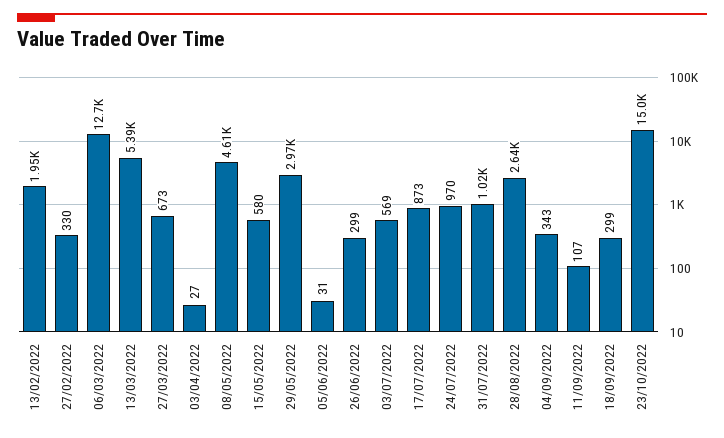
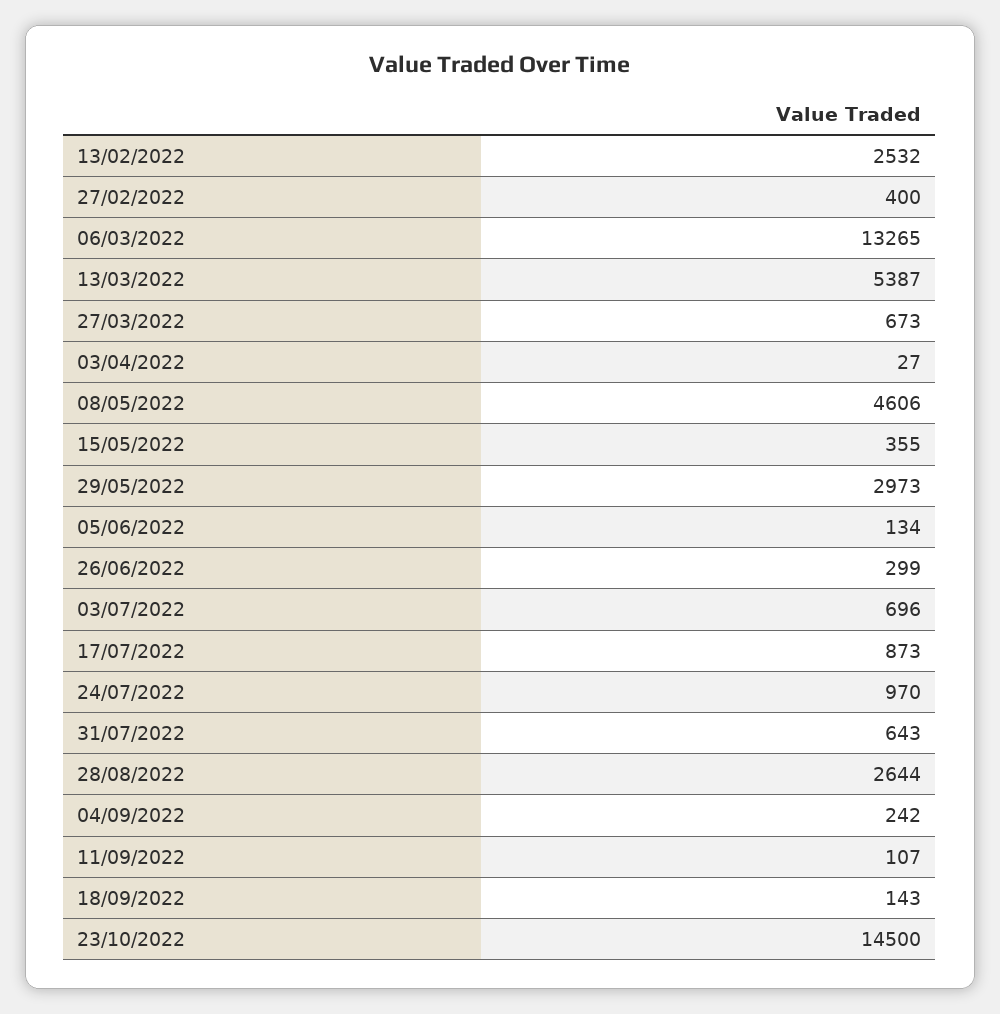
13/02/2022: 1950 -> 2532
27/02/2022: 330 -> 400
06/03/2022: 12700 -> 13265
15/05/2022: 580 -> 355
05/06/2022: 31 -> 134
03/07/2022: 569 -> 696
31/07/2022: 1020 -> 643
04/09/2022: 343 -> 242
18/09/2022: 299 -> 143
23/10/2022: 15000 -> 14500

